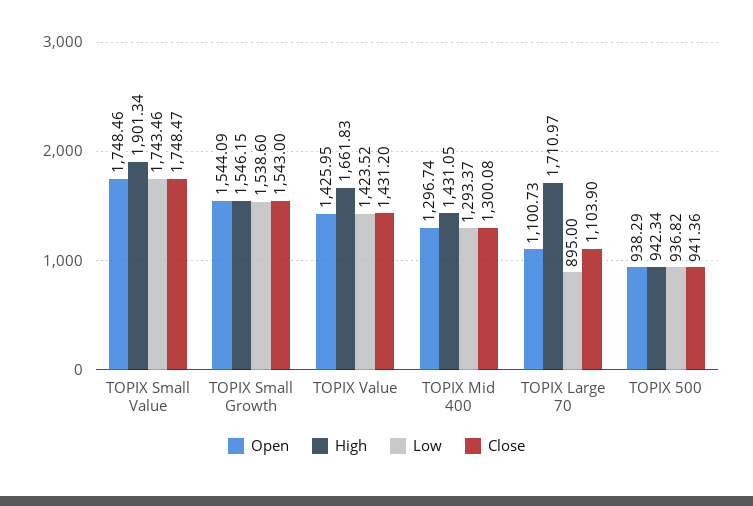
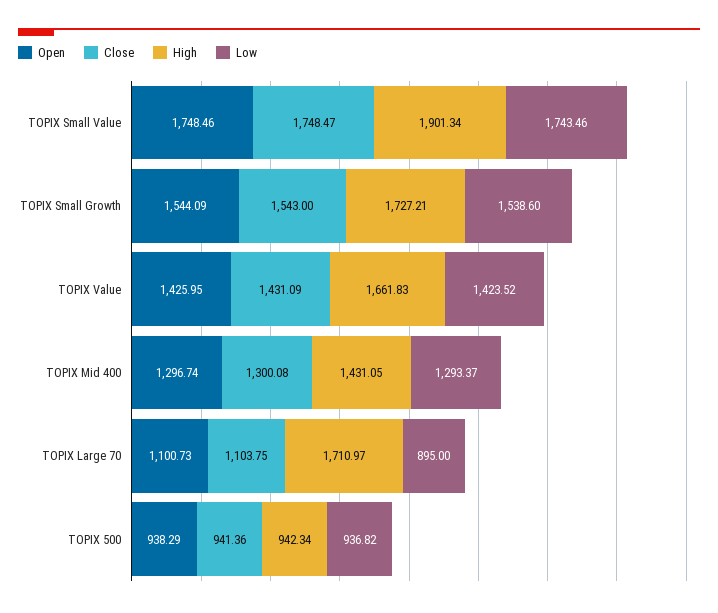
High, TOPIX Small Growth: 1546.15 -> 1727.21
Close, TOPIX Value: 1431.2 -> 1431.09
Close, TOPIX Large 70: 1103.9 -> 1103.75

